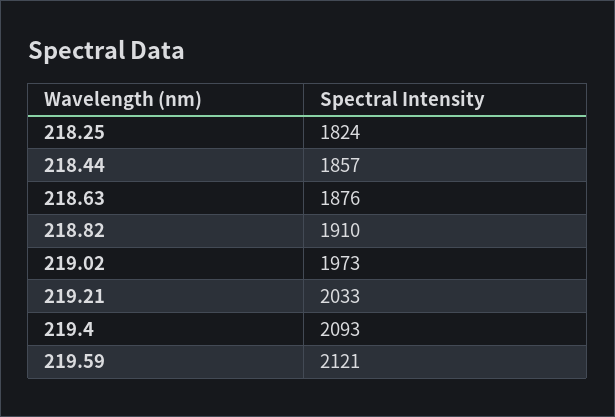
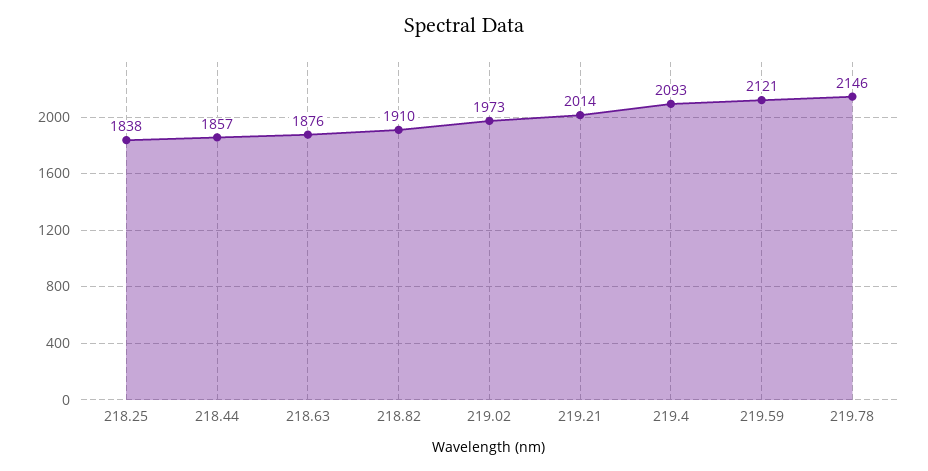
218.25: 1824 -> 1838
219.21: 2033 -> 2014
219.78: none -> 2146

